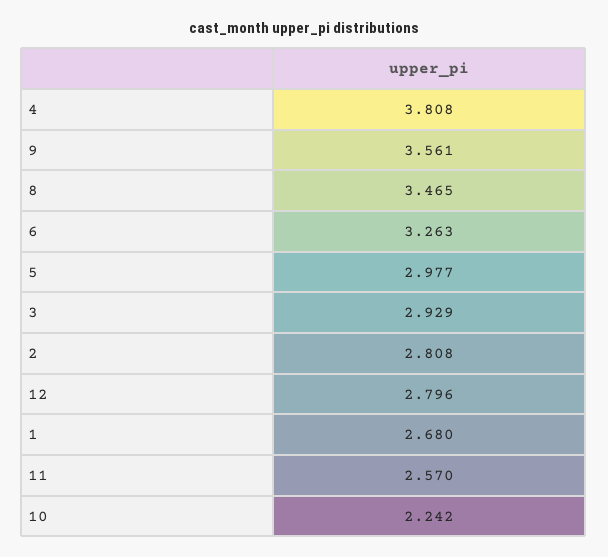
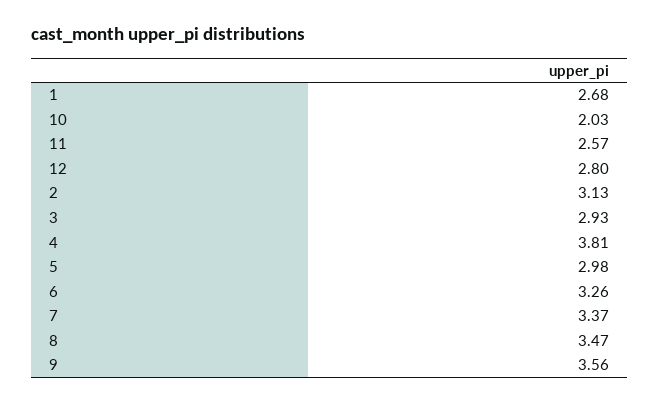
2: 2.808 -> 3.13
10: 2.242 -> 2.03
7: none -> 3.37

